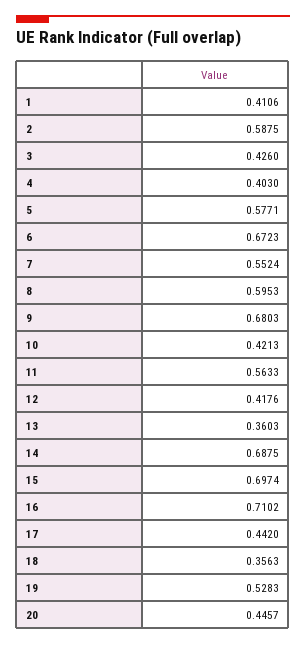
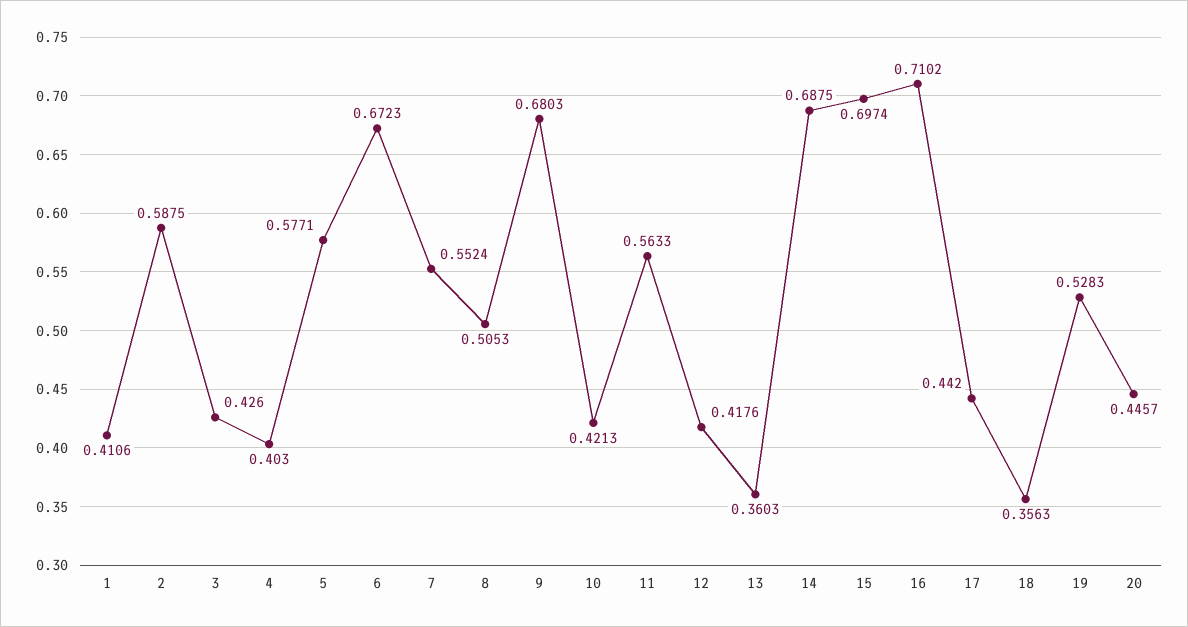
8: 0.5953 -> 0.5053

